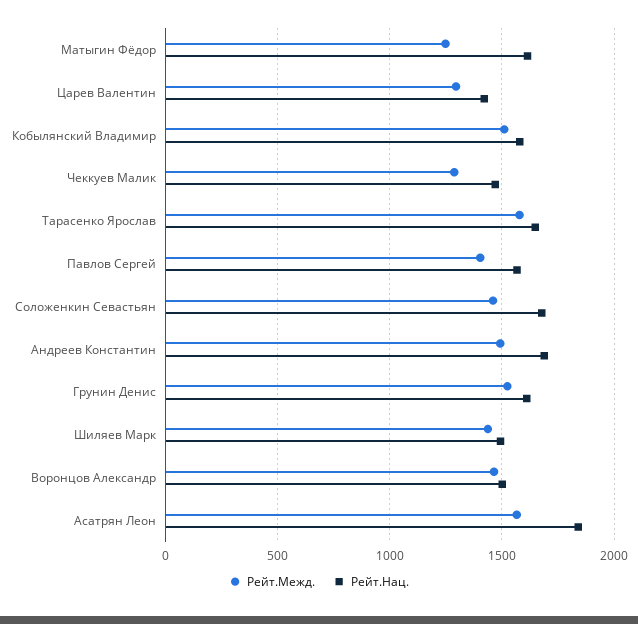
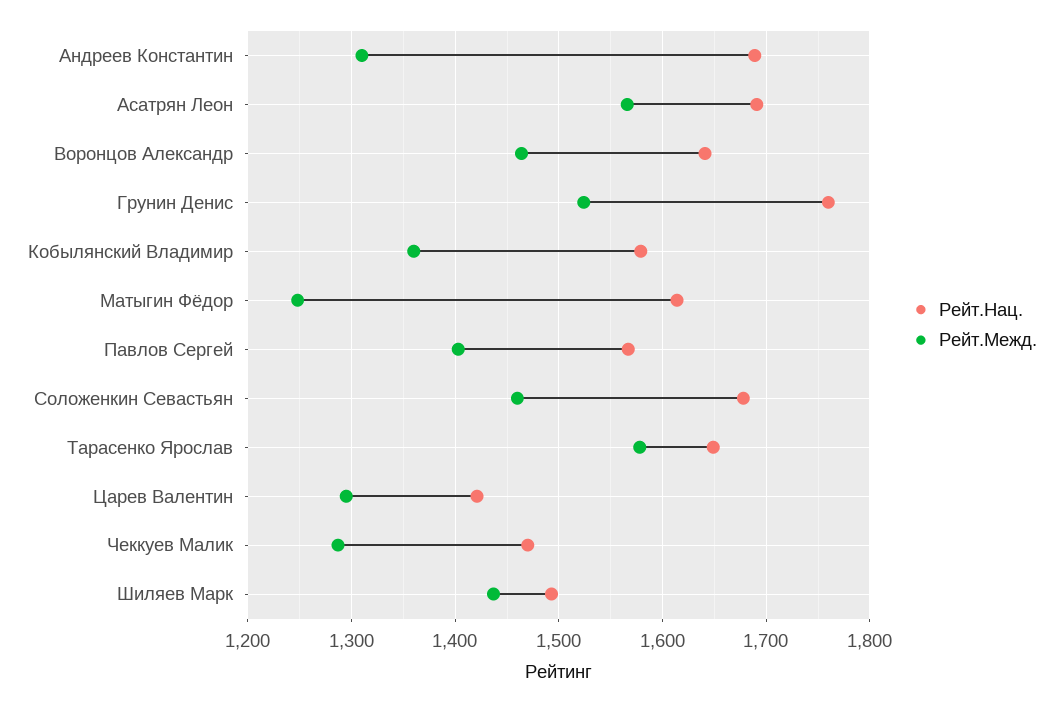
Рейт.Межд., Кобылянский Владимир: 1500 -> 1360
Рейт.Межд., Андреев Константин: 1500 -> 1310
Рейт.Нац., Грунин Денис: 1600 -> 1760
Рейт.Нац., Воронцов Александр: 1500 -> 1640
Рейт.Нац., Асатрян Леон: 1850 -> 1690

